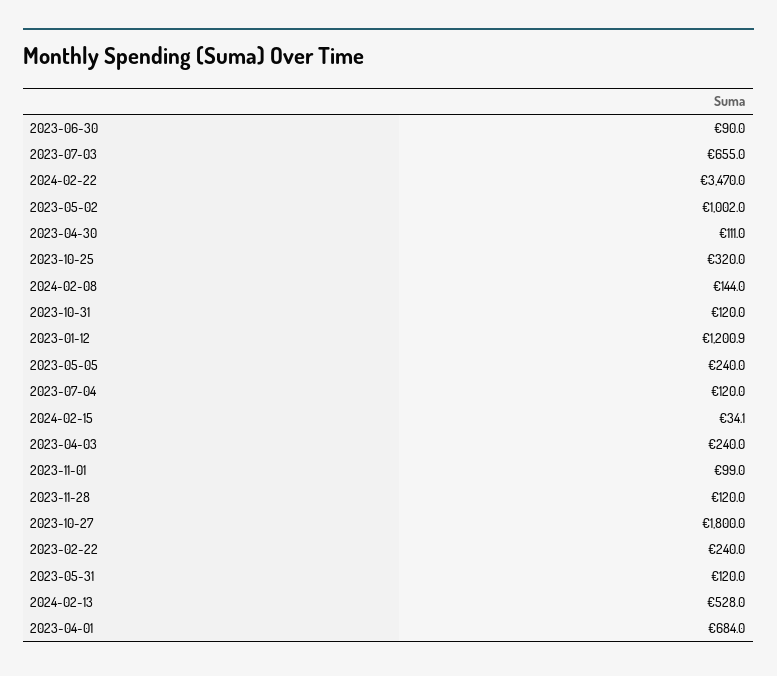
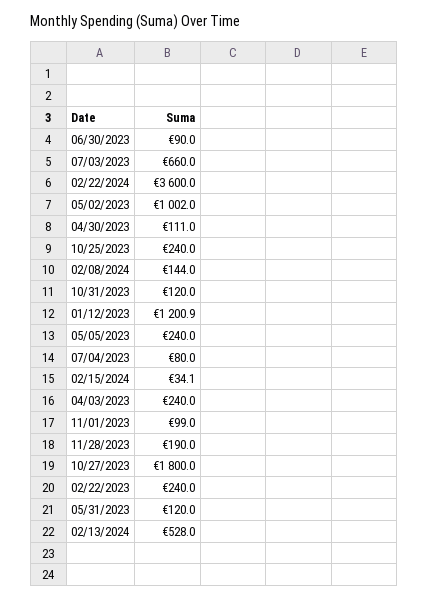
2023-07-03: 655 -> 660
2024-02-22: 3470 -> 3600
2023-10-25: 320 -> 240
2023-07-04: 120 -> 80
2023-11-28: 120 -> 190
2023-04-01: 684 -> none

